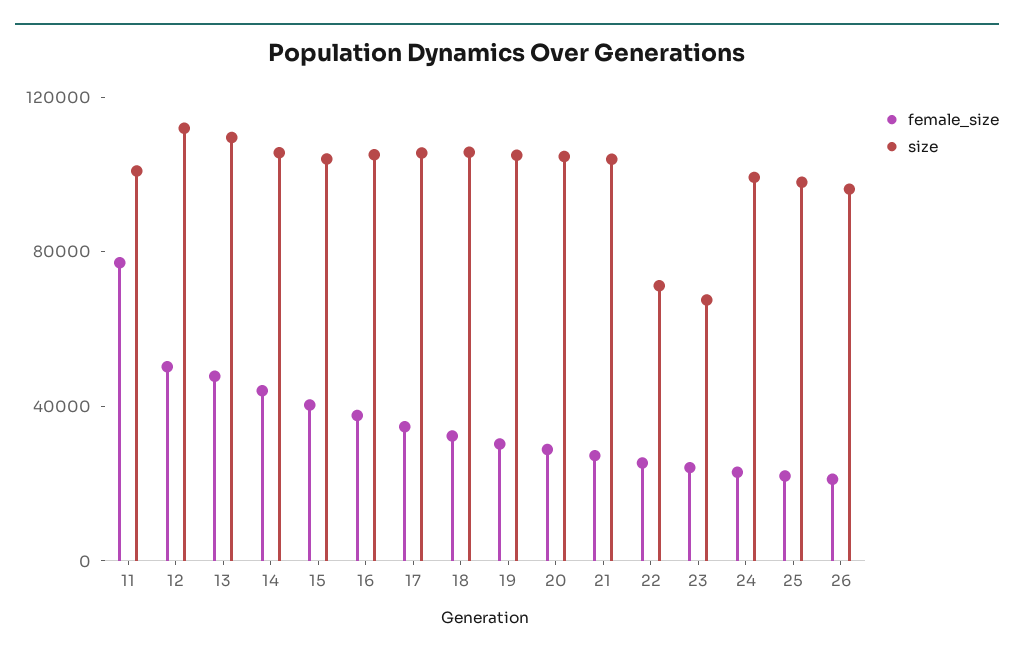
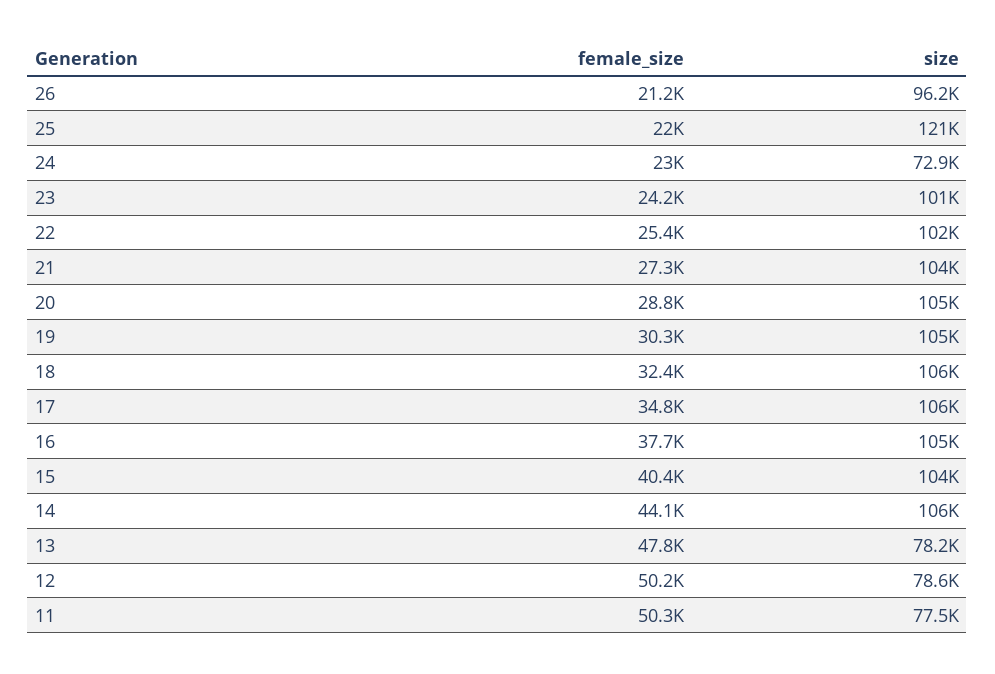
female_size, 11: 80000 -> 50300
size, 11: 100000 -> 77500
size, 12: 110000 -> 78600
size, 13: 110000 -> 78200
size, 22: 70000 -> 102000
size, 23: 70000 -> 101000
size, 24: 100000 -> 72900
size, 25: 100000 -> 121000

